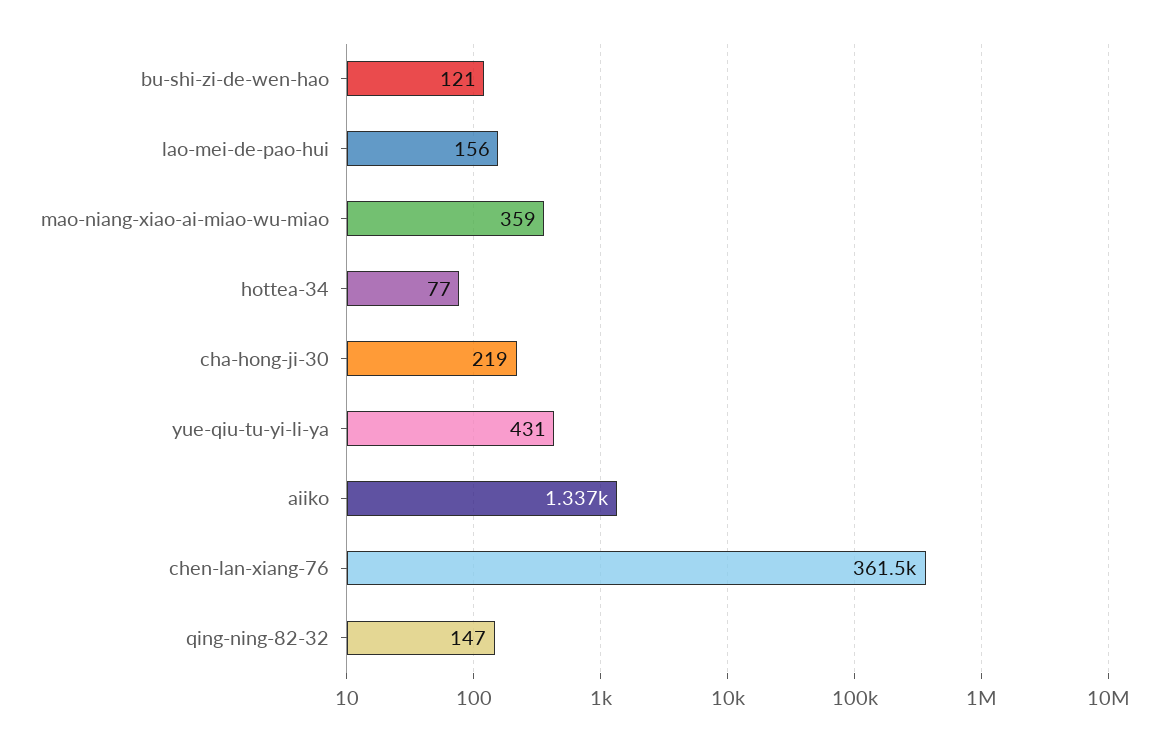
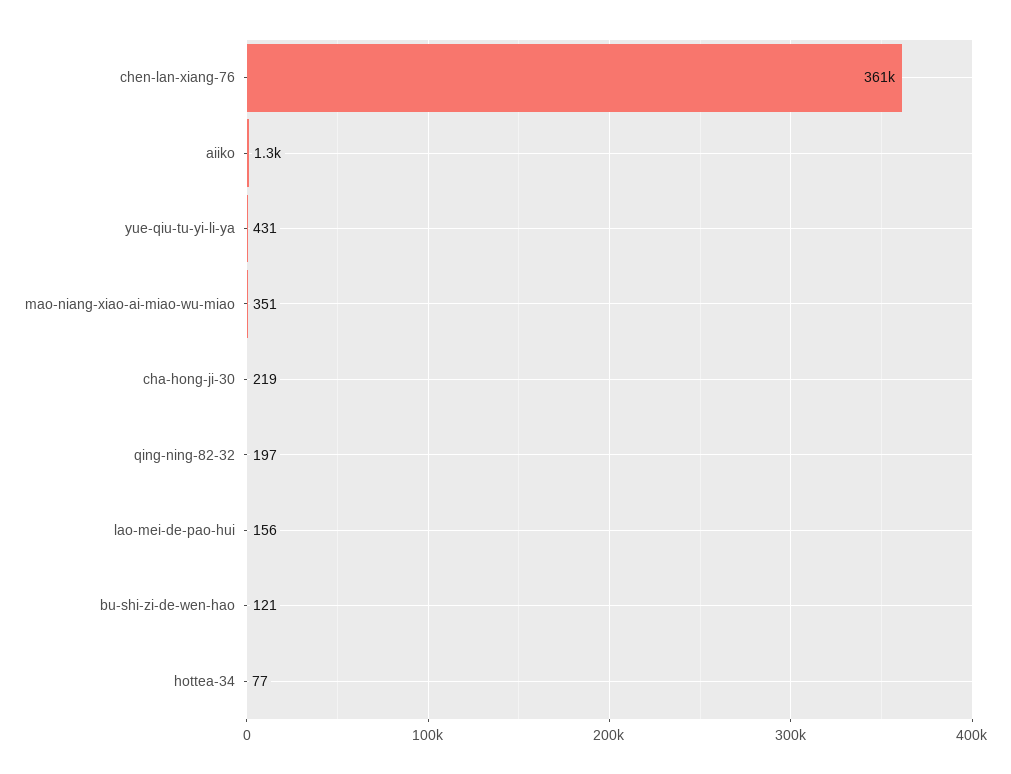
mao-niang-xiao-ai-miao-wu-miao: 359 -> 351
qing-ning-82-32: 147 -> 197

